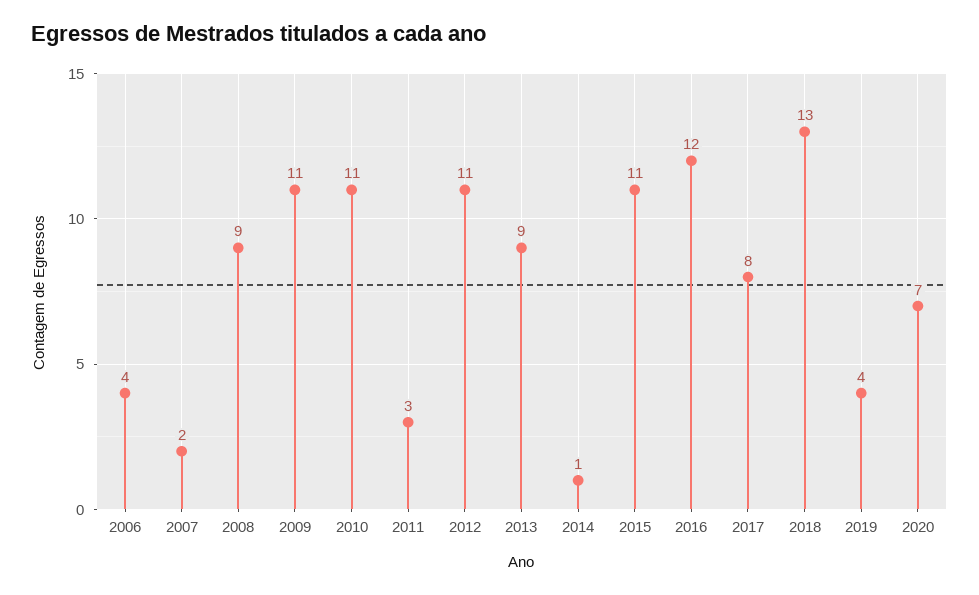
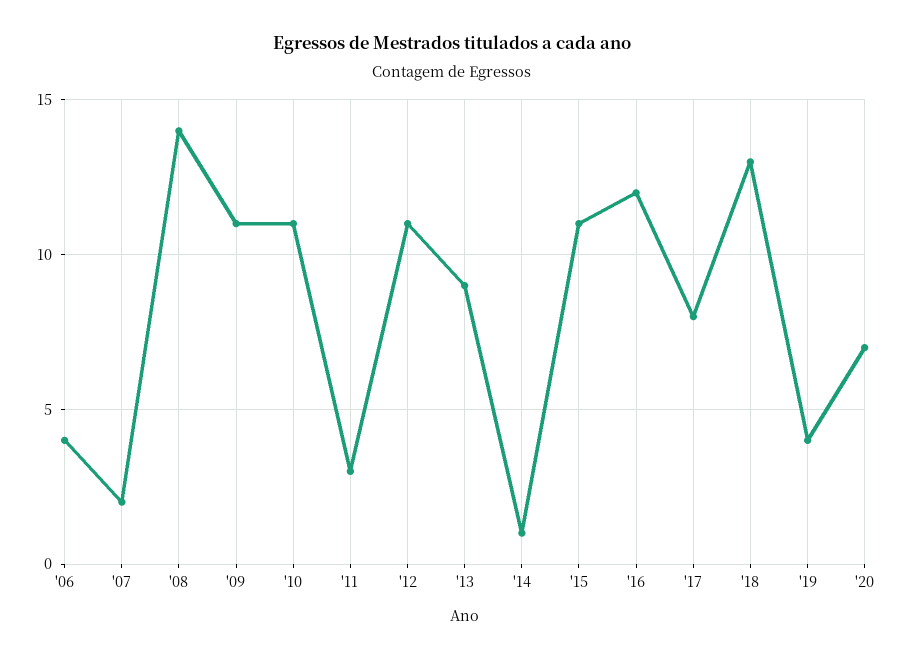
2008: 9 -> 14

